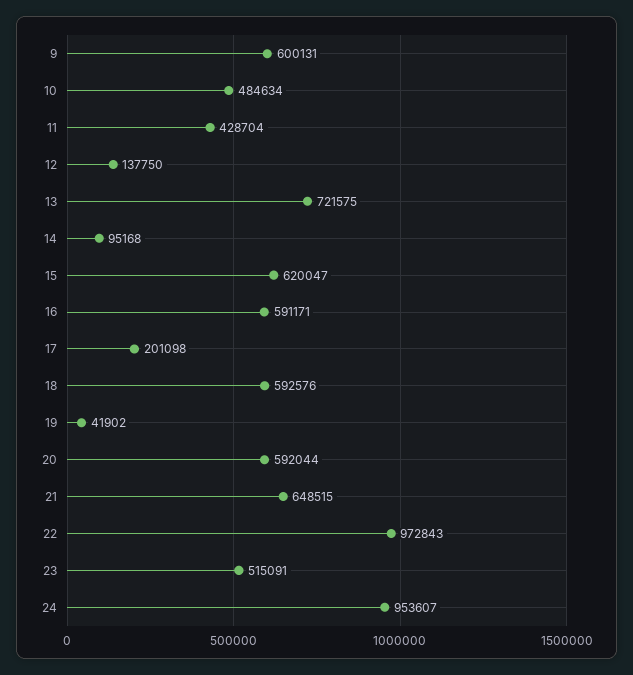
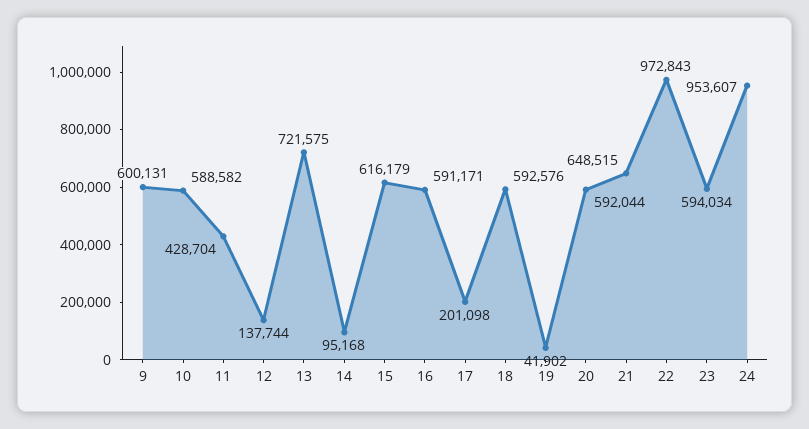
10: 484634 -> 588582
12: 137750 -> 137744
15: 620047 -> 616179
23: 515091 -> 594034

